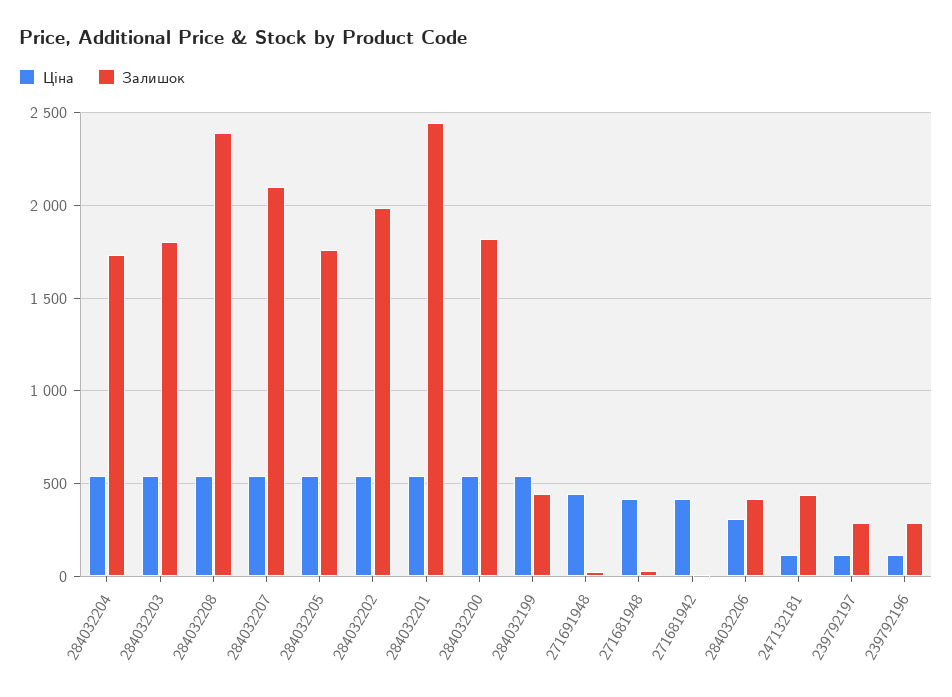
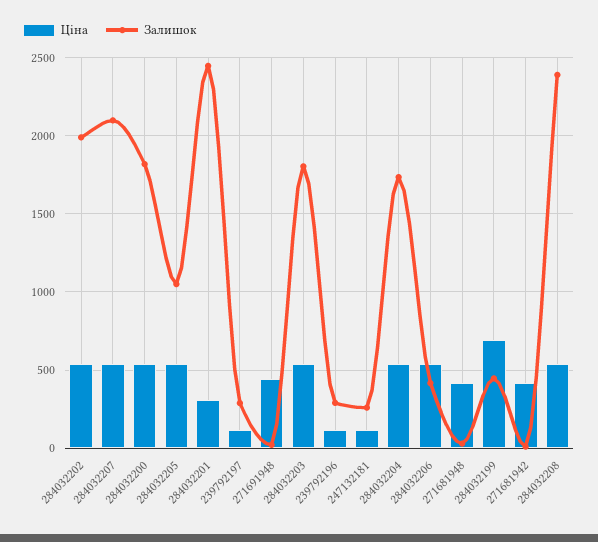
Залишок, 284032205: 1750 -> 1050
Ціна, 284032201: 550 -> 300
Ціна, 284032199: 550 -> 700
Ціна, 284032206: 300 -> 550
Залишок, 247132181: 450 -> 250

